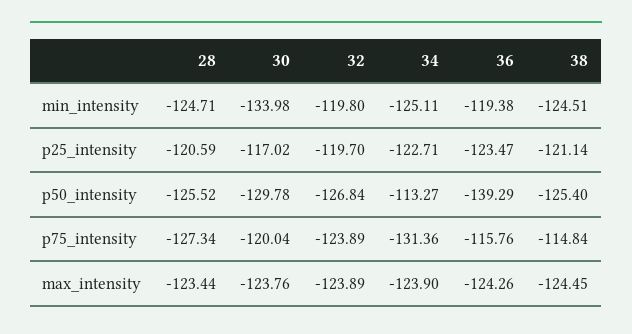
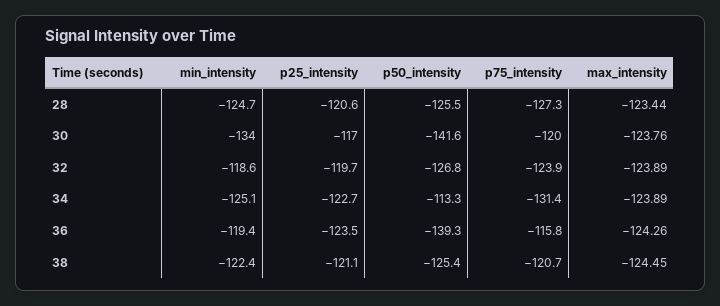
32, min_intensity: -119.8 -> -118.6
38, min_intensity: -124.51 -> -122.4
30, p50_intensity: -129.78 -> -141.6
38, p75_intensity: -114.84 -> -120.7
34, max_intensity: -123.9 -> -123.89

